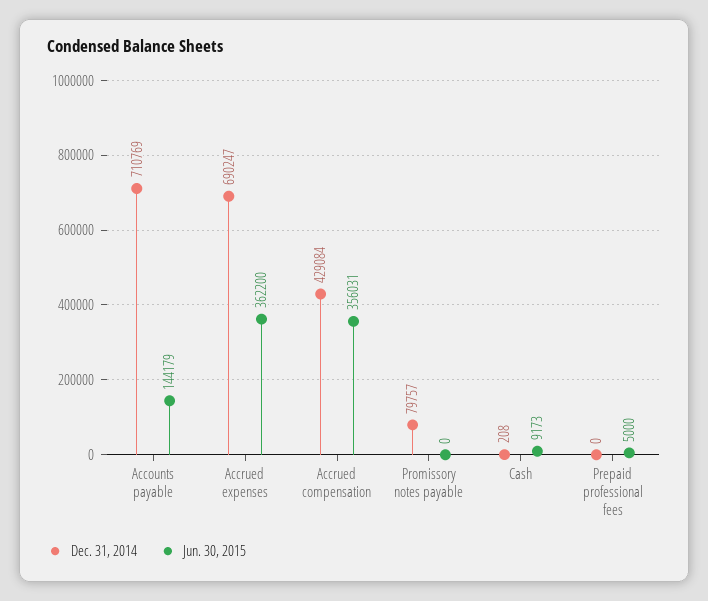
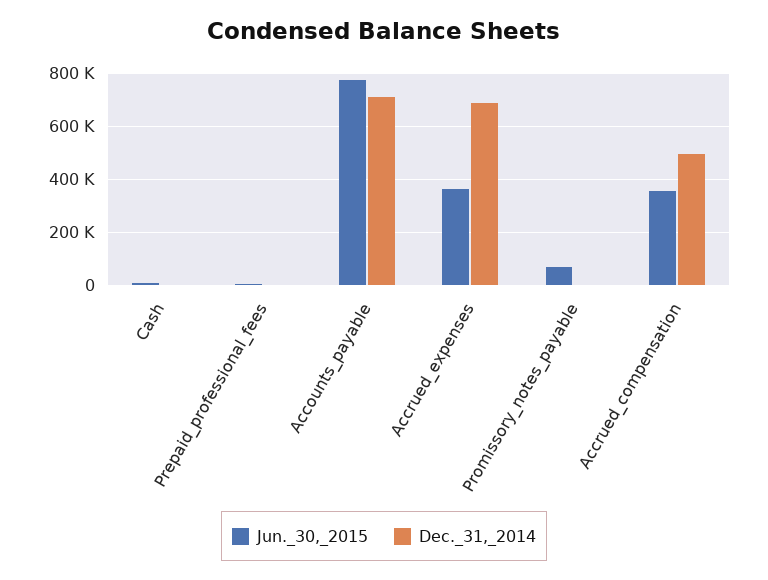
Jun. 30, 2015, Accounts payable: 144179 -> 775000
Dec. 31, 2014, Accrued compensation: 429084 -> 500000
Dec. 31, 2014, Promissory notes payable: 79757 -> 0
Jun. 30, 2015, Promissory notes payable: 0 -> 75000

